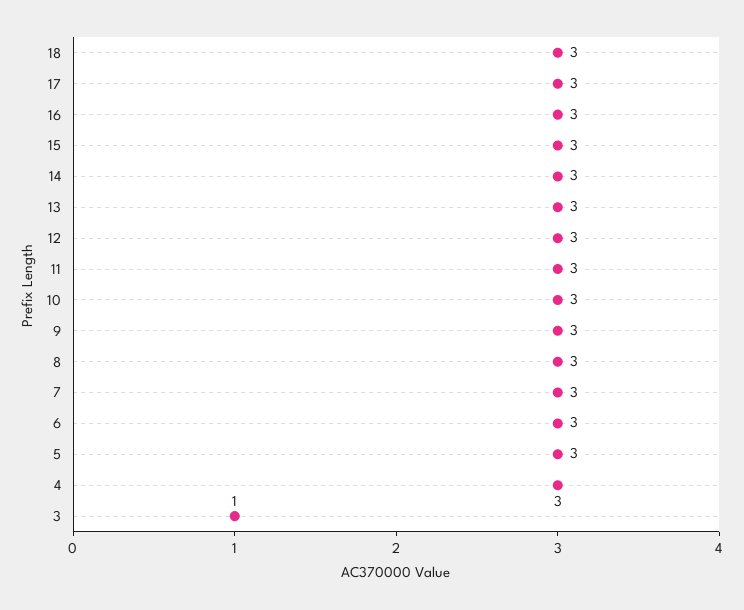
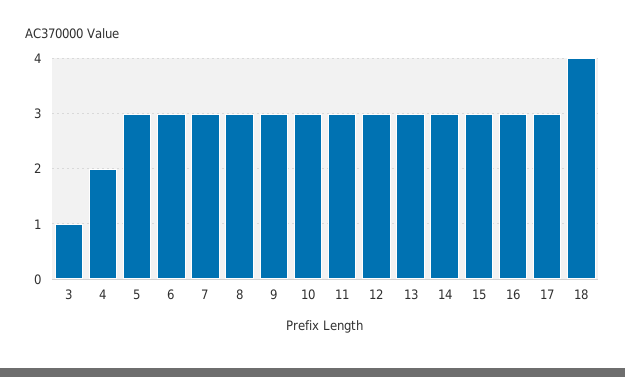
18: 3 -> 4
4: 3 -> 2

